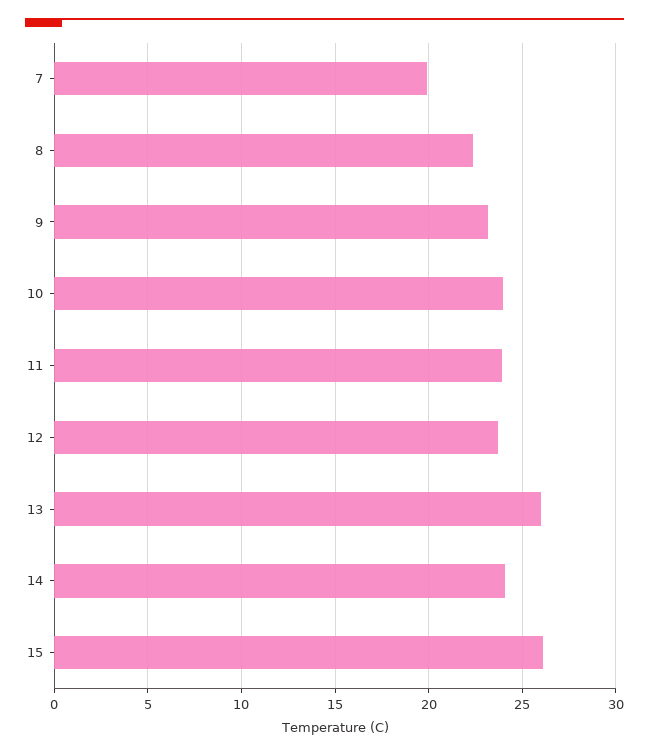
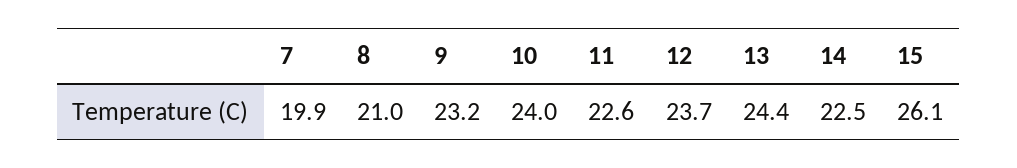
8: 22.5 -> 21
11: 24 -> 22.6
13: 26 -> 24.4
14: 24 -> 22.5

